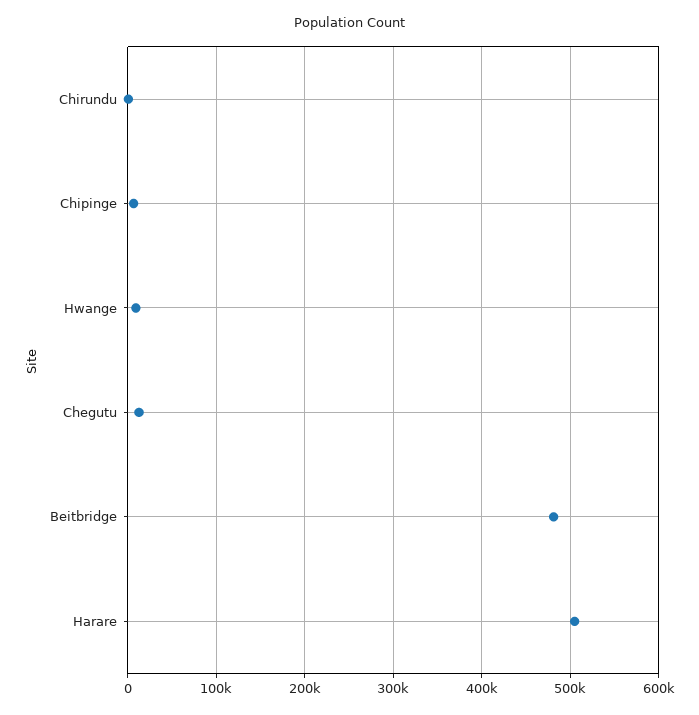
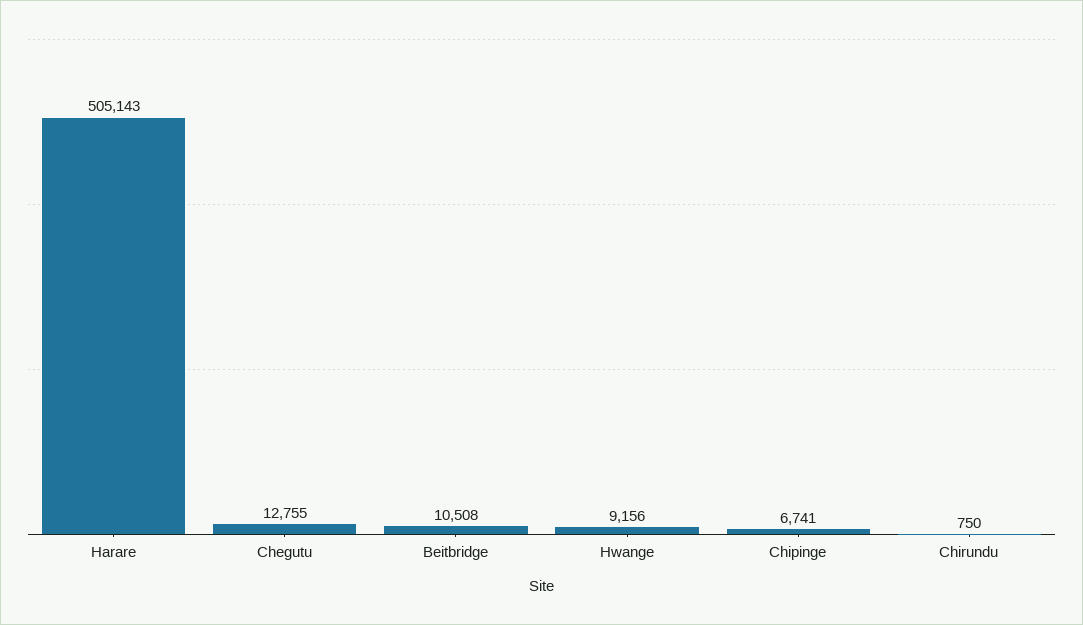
Beitbridge: 480000 -> 10508

